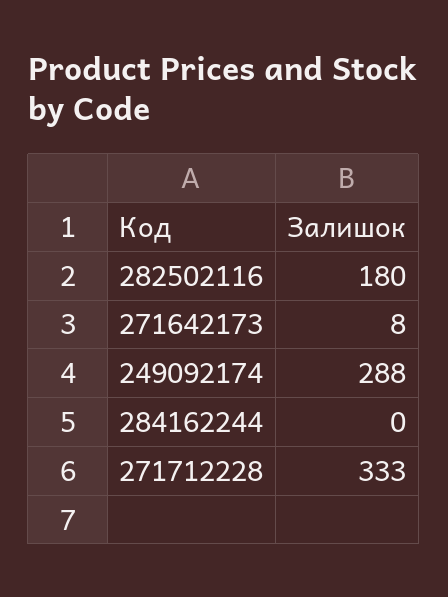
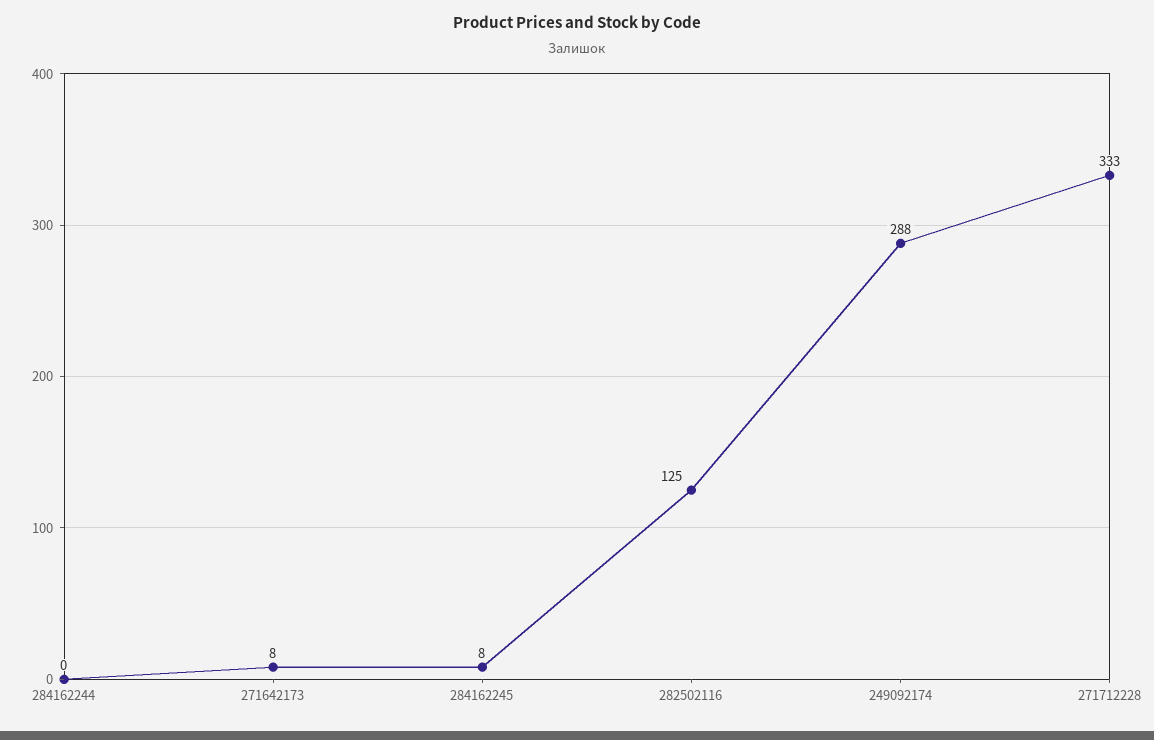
282502116: 180 -> 125
284162245: none -> 8

